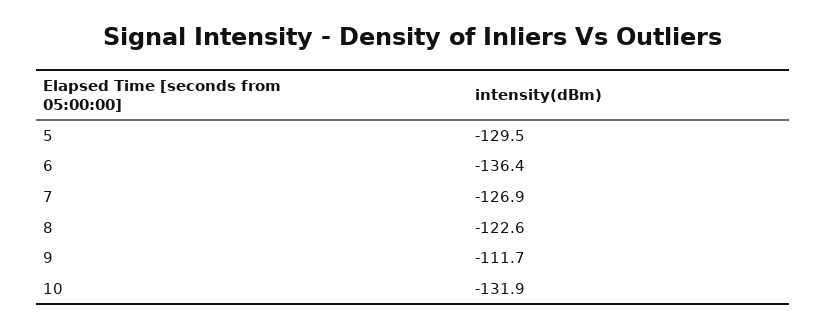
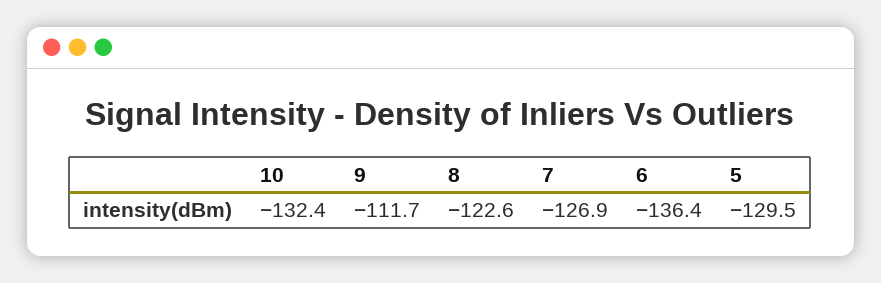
10: -131.9 -> -132.4

